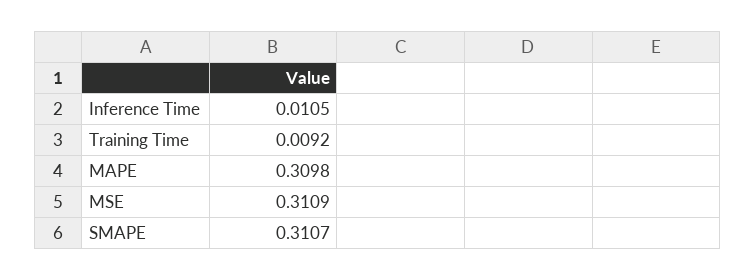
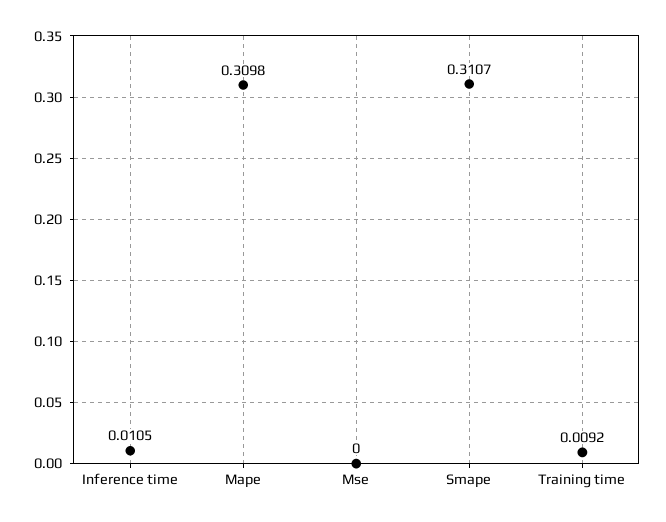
MSE: 0.3109 -> 0

